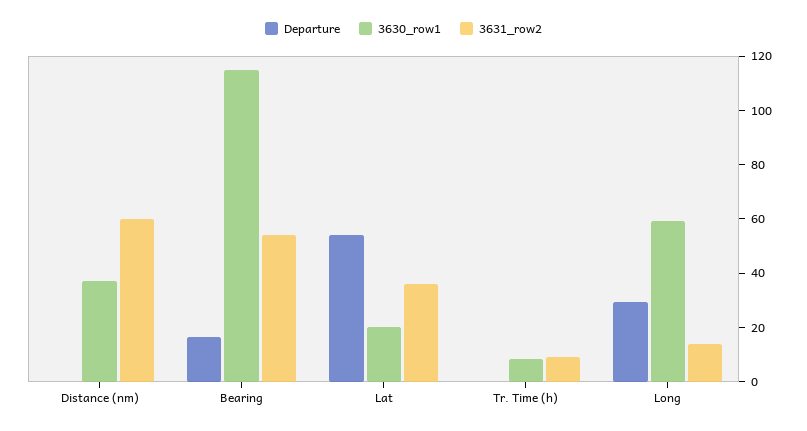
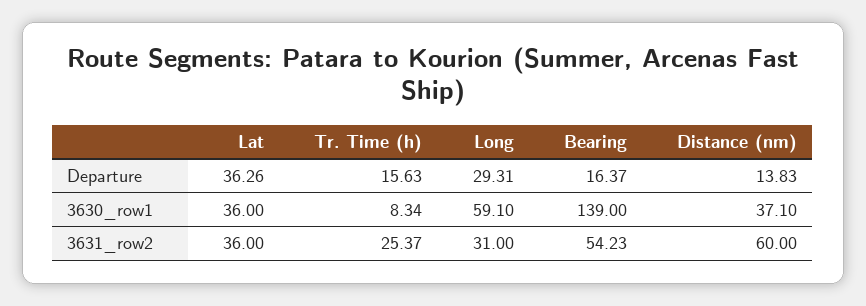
Departure, Distance (nm): 0 -> 13.83
3630_row1, Bearing: 115 -> 139
Departure, Lat: 55 -> 36.26
3630_row1, Lat: 20 -> 36
Departure, Tr. Time (h): 0 -> 15.63
3631_row2, Tr. Time (h): 10 -> 25.37
3631_row2, Long: 15 -> 31

